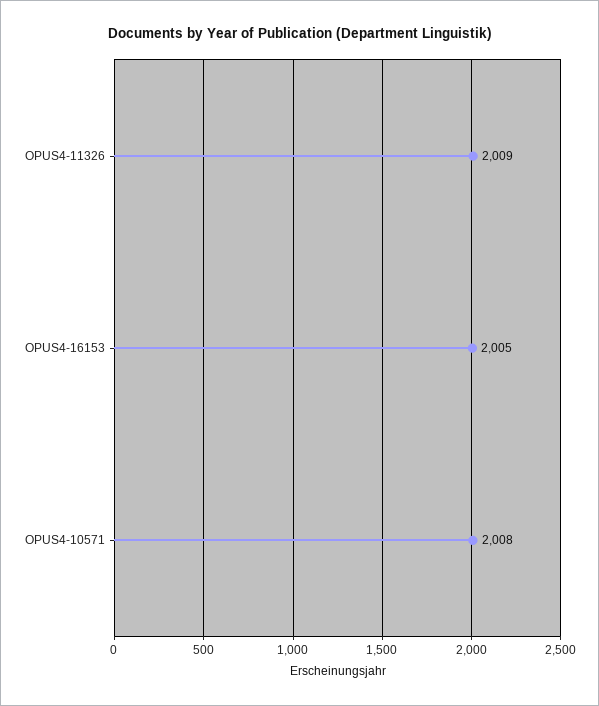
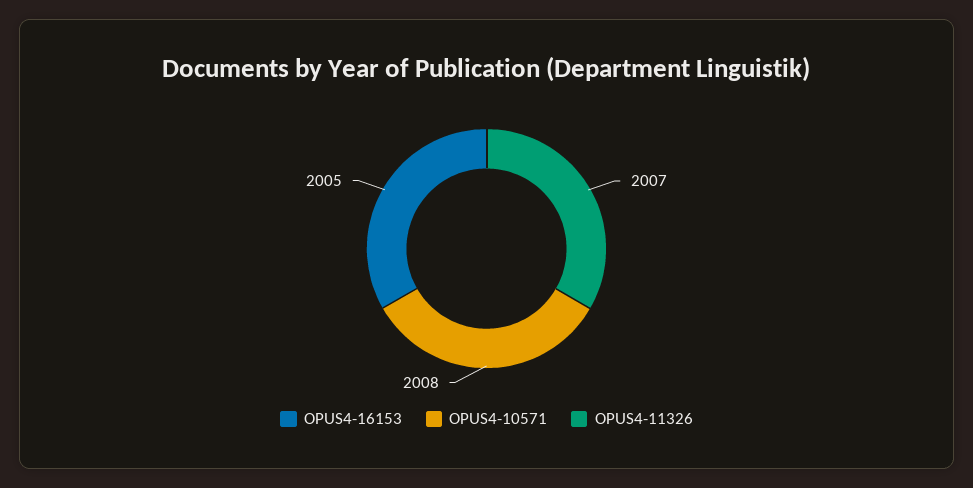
OPUS4-11326: 2009 -> 2007

